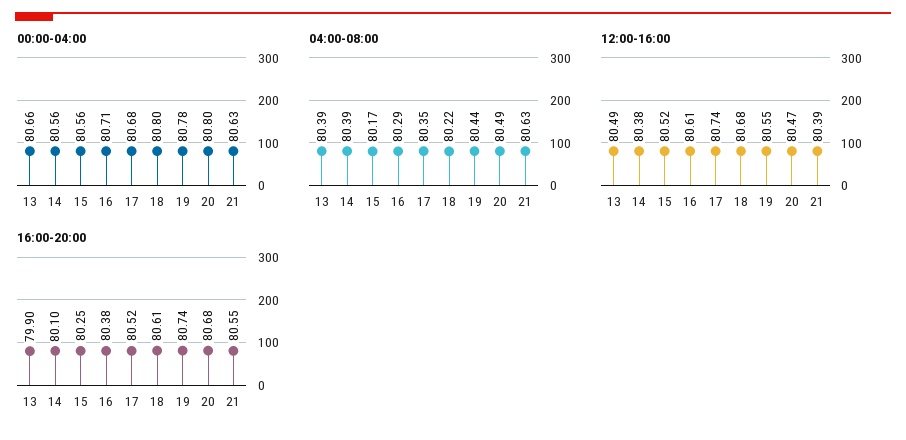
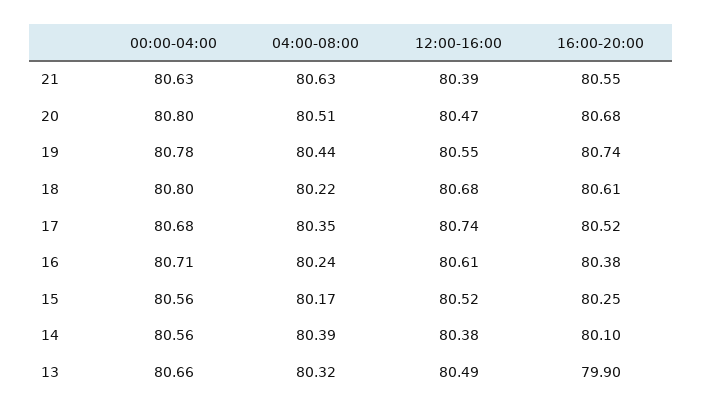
04:00-08:00, 13: 80.39 -> 80.32
04:00-08:00, 16: 80.29 -> 80.24
04:00-08:00, 20: 80.49 -> 80.51

